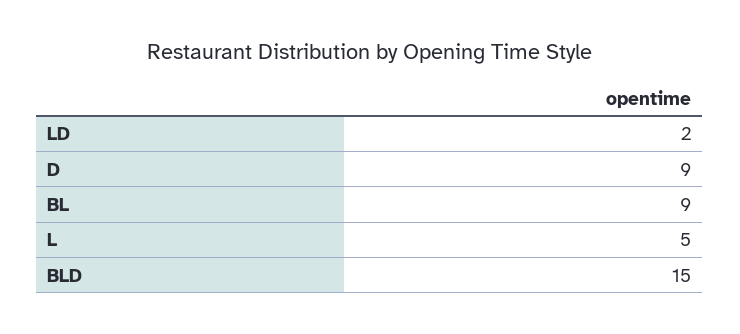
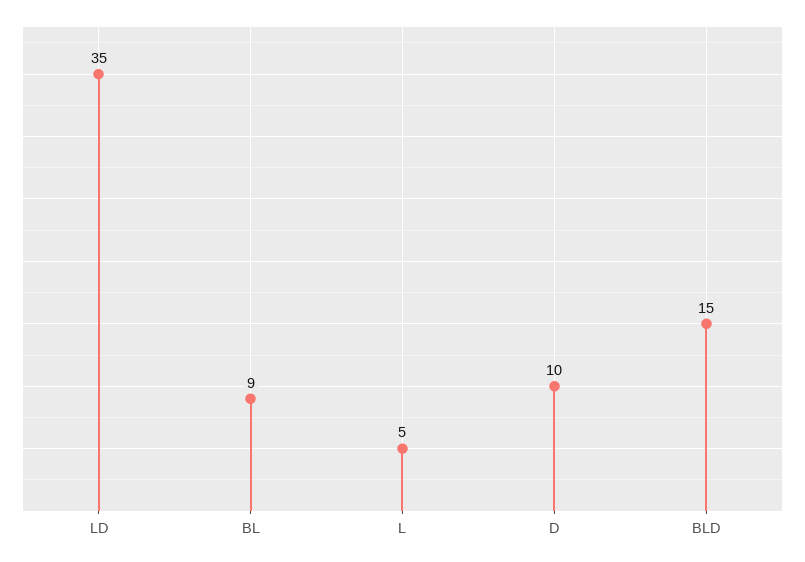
LD: 2 -> 35
D: 9 -> 10

